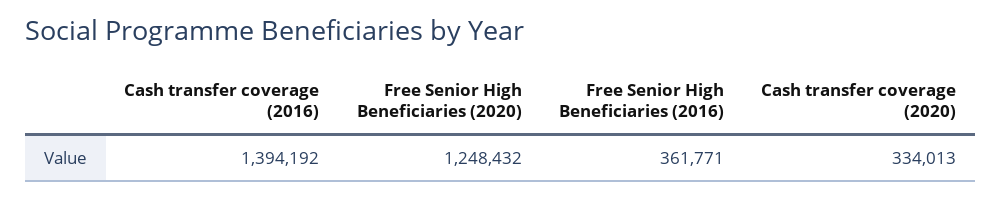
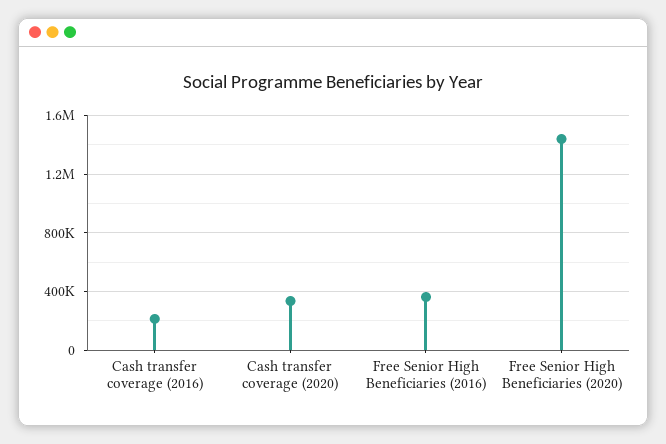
Cash transfer coverage (2016): 1394192 -> 200000
Free Senior High Beneficiaries (2020): 1248432 -> 1450000

